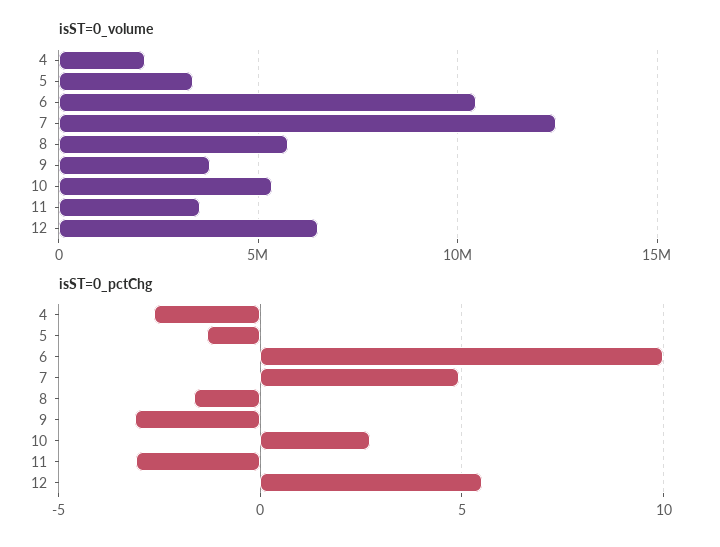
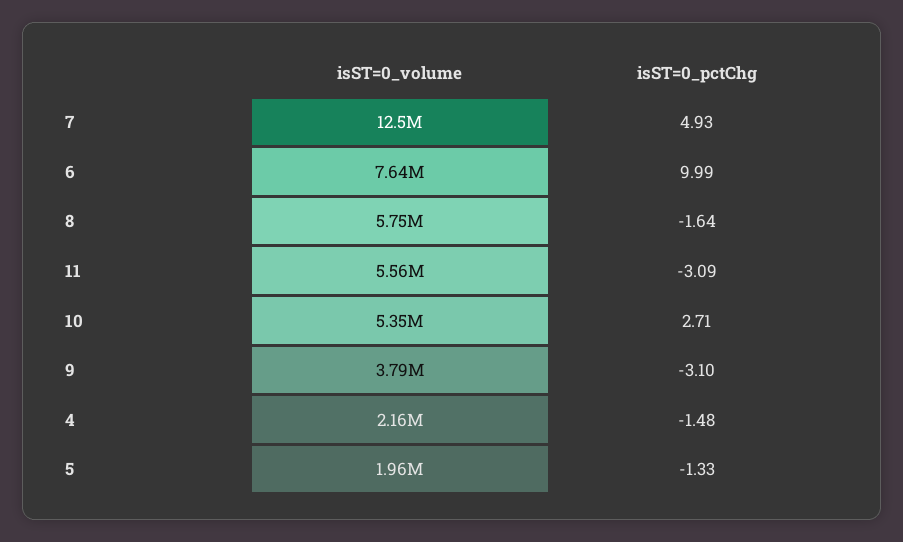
isST=0_volume, 5: 3500000 -> 1960000
isST=0_volume, 6: 10500000 -> 7640000
isST=0_volume, 11: 3500000 -> 5560000
isST=0_volume, 12: 6500000 -> none
isST=0_pctChg, 4: -2.5 -> -1.48
isST=0_pctChg, 12: 5.5 -> none

